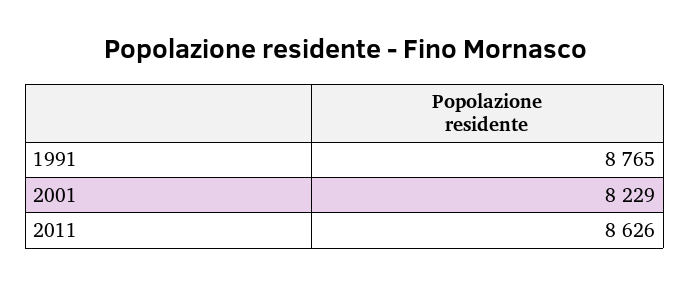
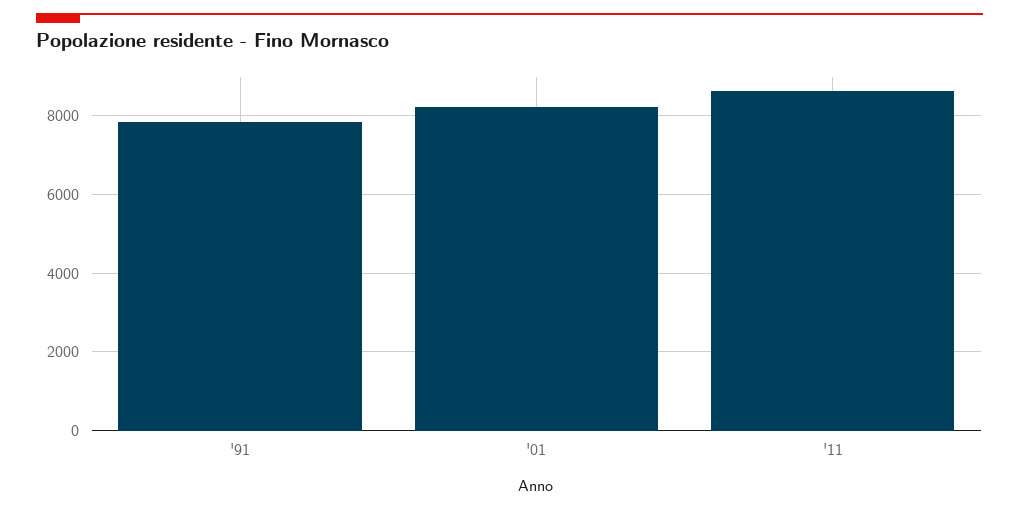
1991: 8765 -> 7800

